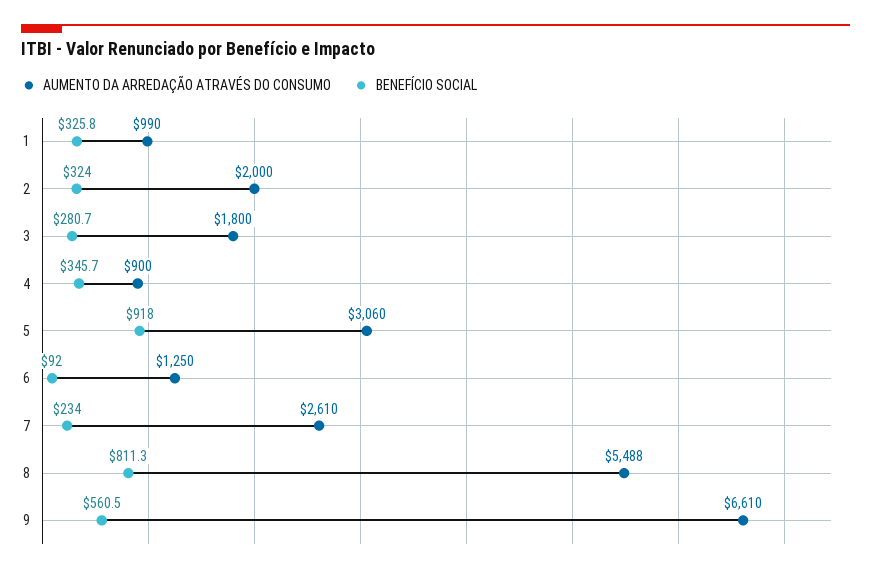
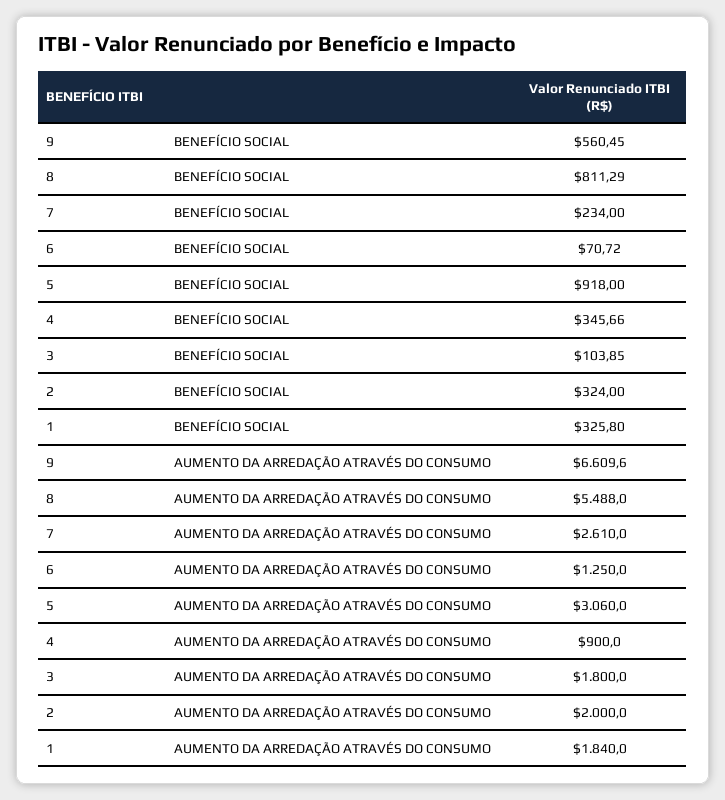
AUMENTO DA ARREDAÇÃO ATRAVÉS DO CONSUMO, 1: 990 -> 1840
BENEFÍCIO SOCIAL, 3: 280.7 -> 103.85
BENEFÍCIO SOCIAL, 6: 92 -> 70.72

